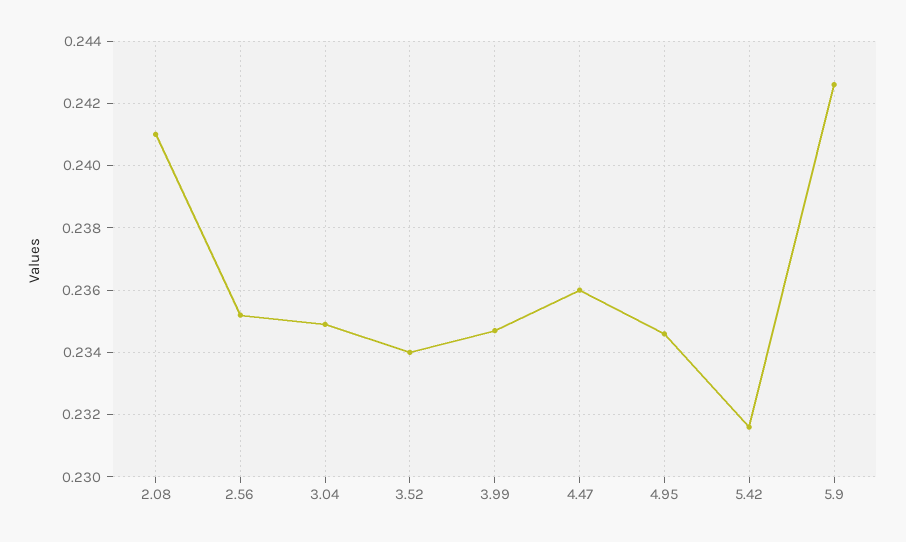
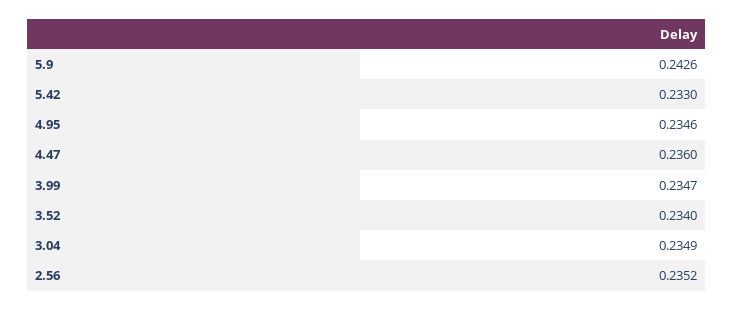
2.08: 0.241 -> none
5.42: 0.2315 -> 0.233

